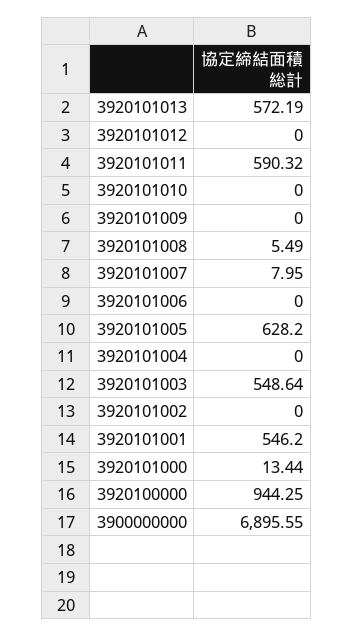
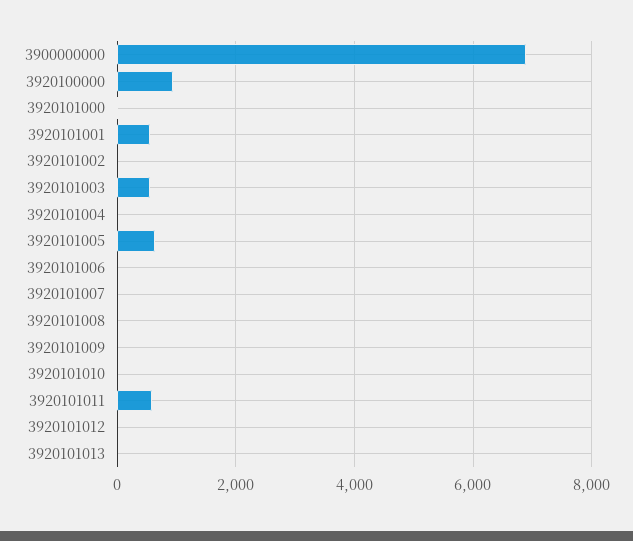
3920101013: 572.19 -> 0

